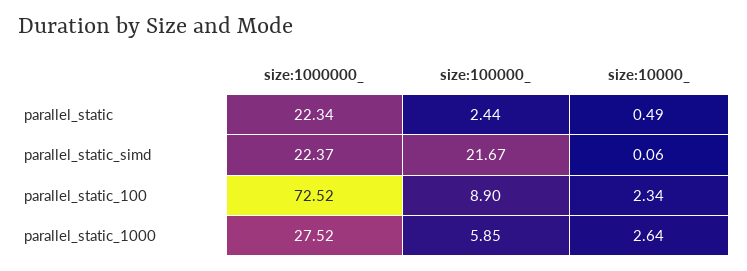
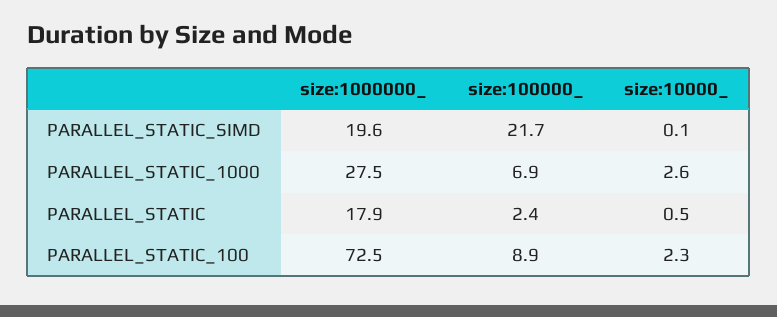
size:1000000_, parallel_static: 22.34 -> 17.9
size:1000000_, parallel_static_simd: 22.37 -> 19.6
size:100000_, parallel_static_1000: 5.85 -> 6.9

